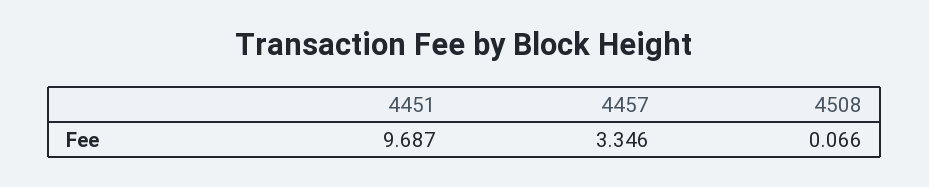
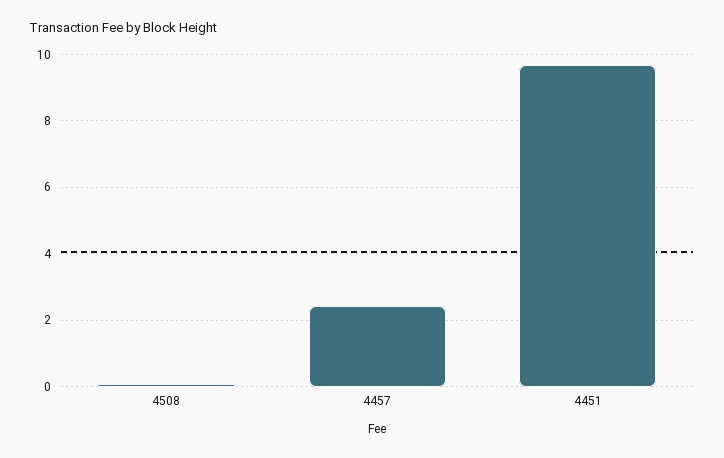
4457: 3.346 -> 2.4

